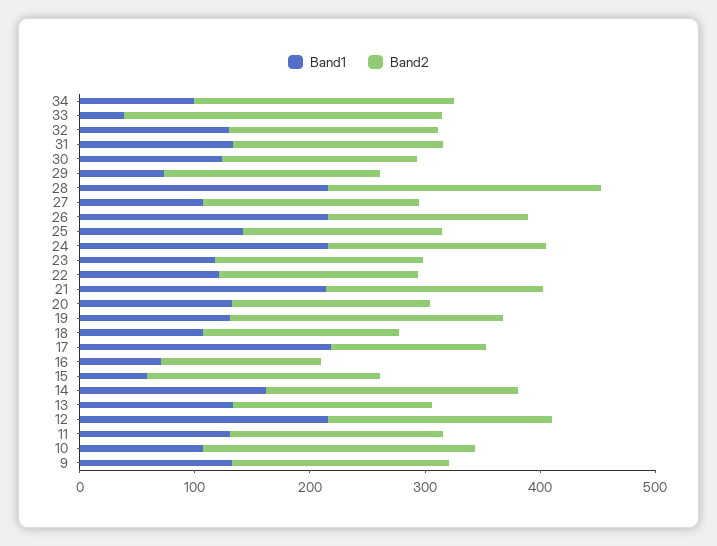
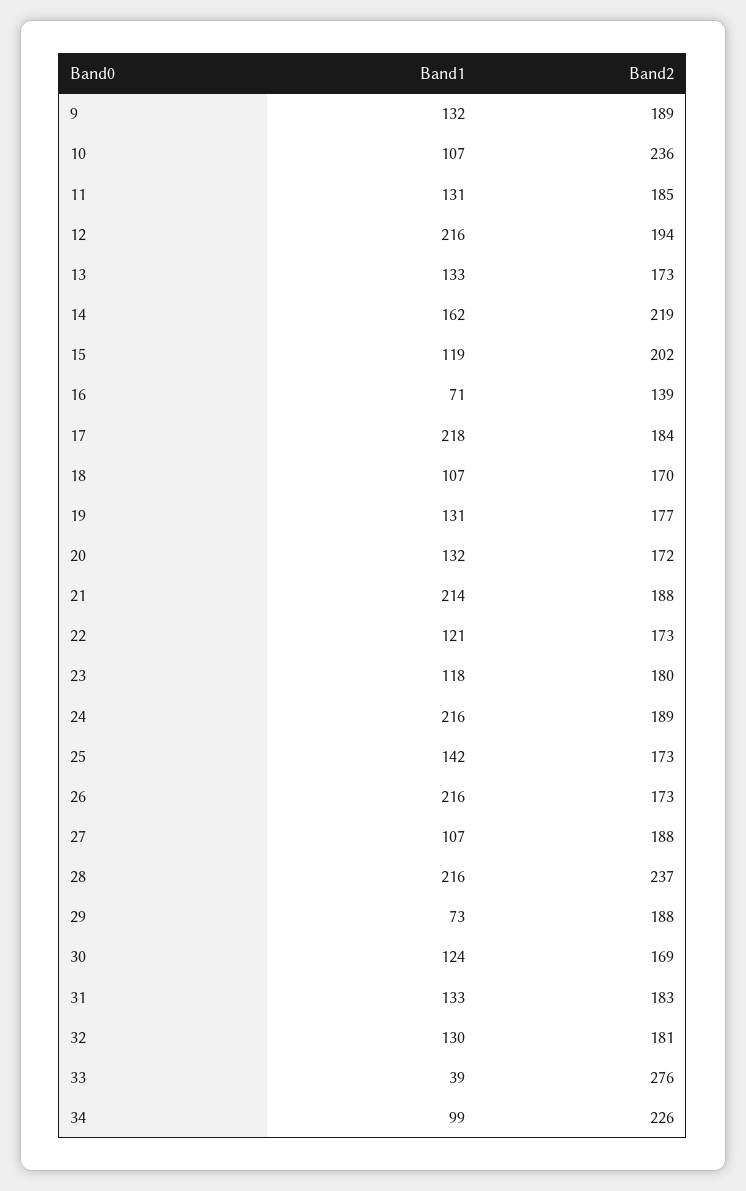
Band2, 19: 240 -> 177
Band2, 17: 140 -> 184
Band1, 15: 60 -> 119

